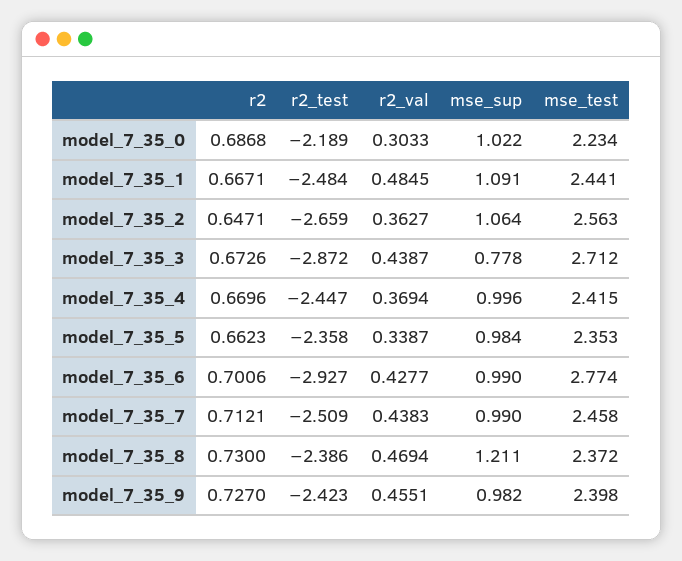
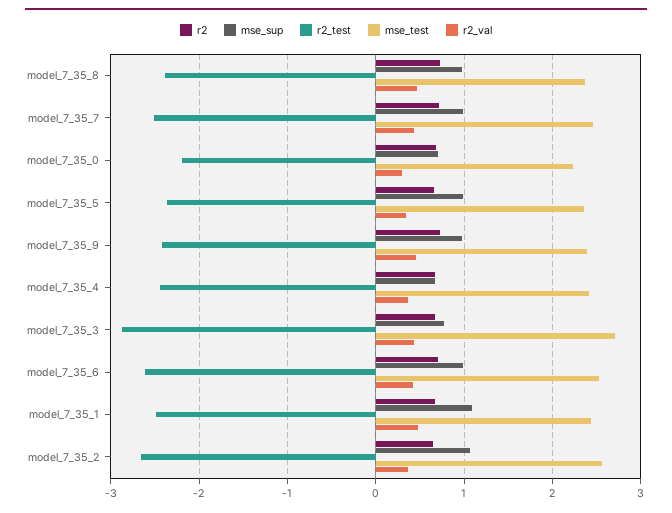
mse_sup, model_7_35_0: 1.022 -> 0.7
mse_sup, model_7_35_4: 0.996 -> 0.7
r2_test, model_7_35_6: -2.927 -> -2.6
mse_test, model_7_35_6: 2.774 -> 2.5
mse_sup, model_7_35_8: 1.211 -> 1

